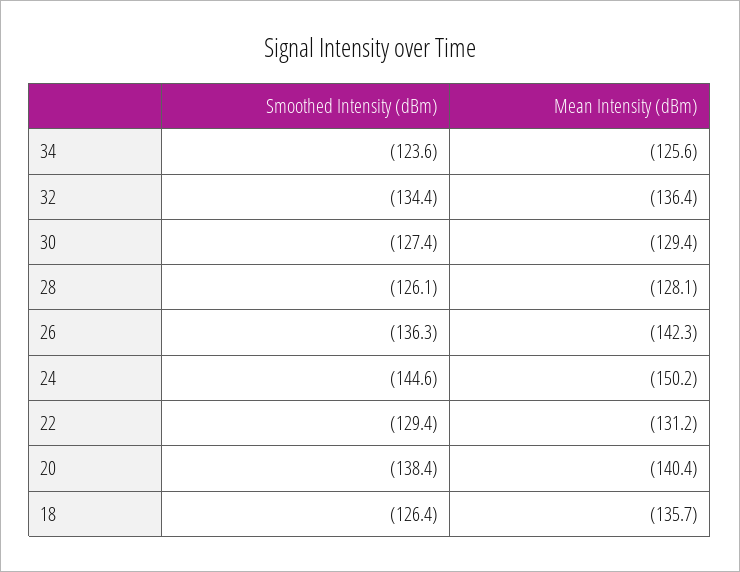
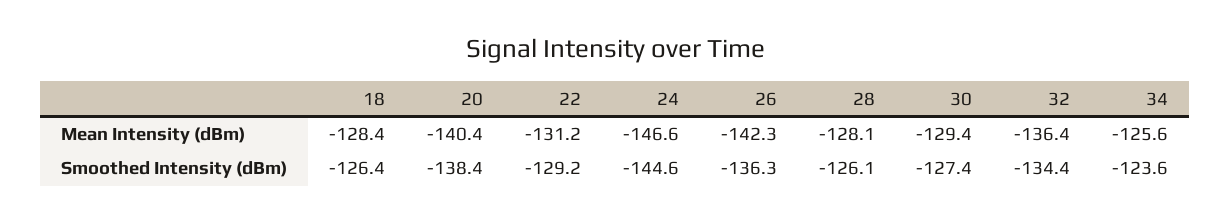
Mean Intensity (dBm), 24: -150.2 -> -146.6
Smoothed Intensity (dBm), 22: -129.4 -> -129.2
Mean Intensity (dBm), 18: -135.7 -> -128.4

